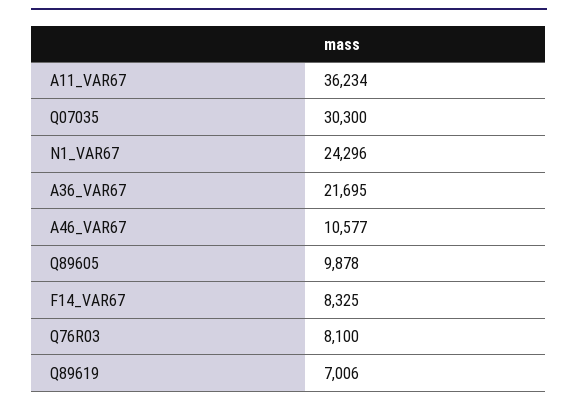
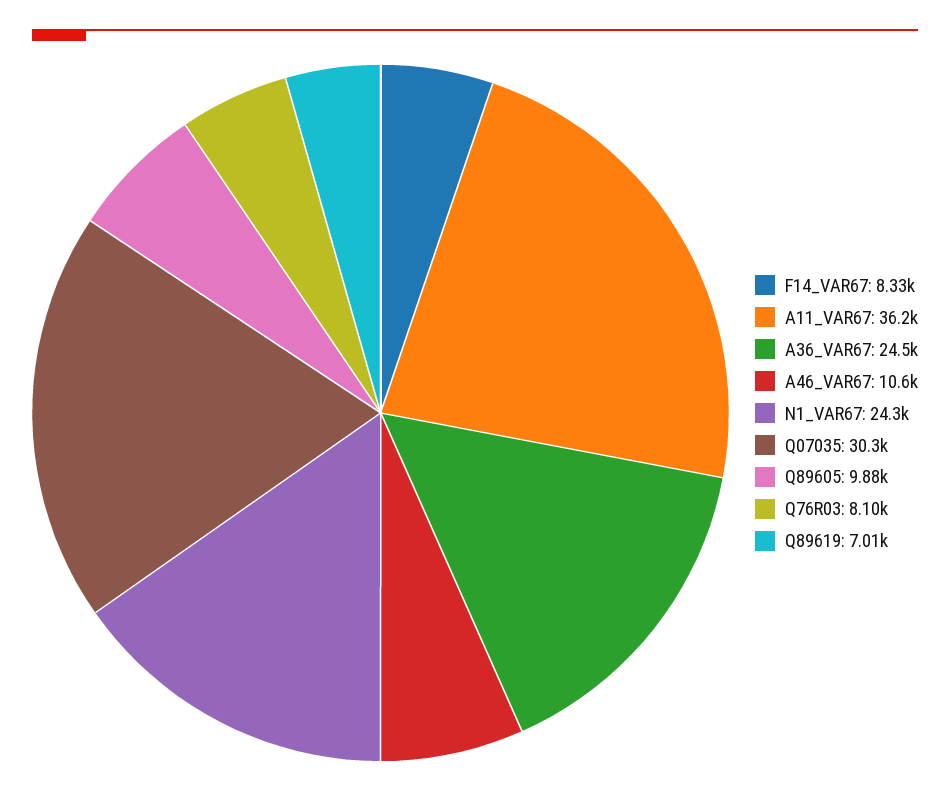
A36_VAR67: 21695 -> 24500

